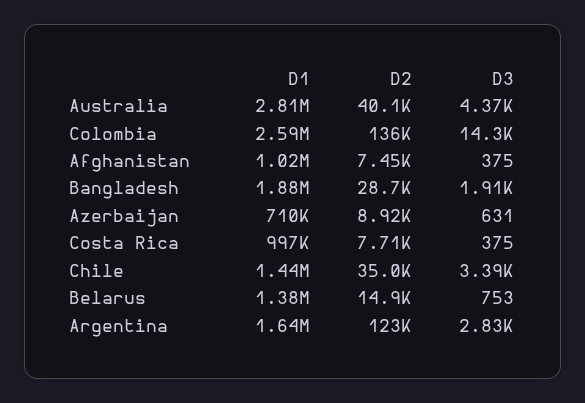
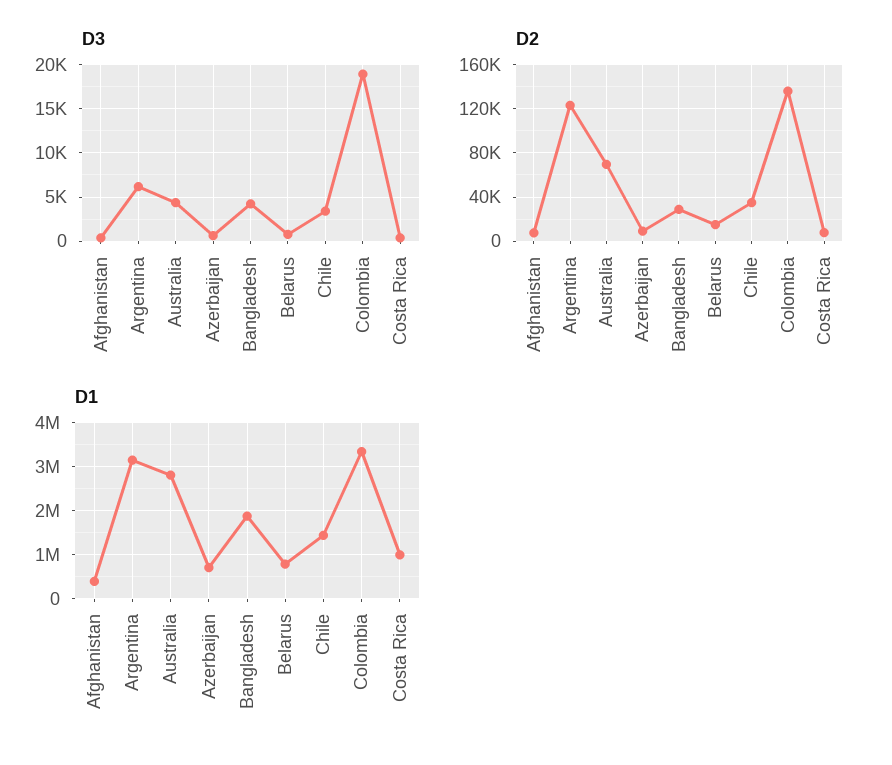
D2, Australia: 40100 -> 70000
D1, Colombia: 2590000 -> 3400000
D3, Colombia: 14300 -> 19000
D1, Afghanistan: 1020000 -> 400000
D3, Bangladesh: 1910 -> 4000
D1, Belarus: 1380000 -> 800000
D1, Argentina: 1640000 -> 3200000
D3, Argentina: 2830 -> 6000

